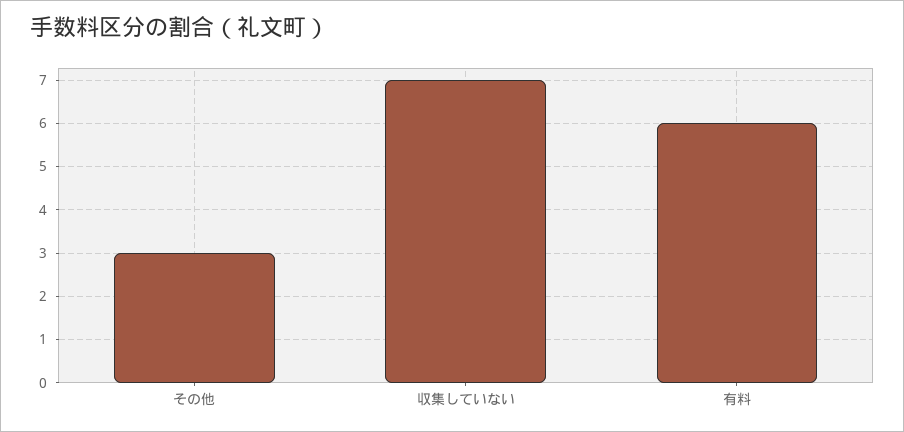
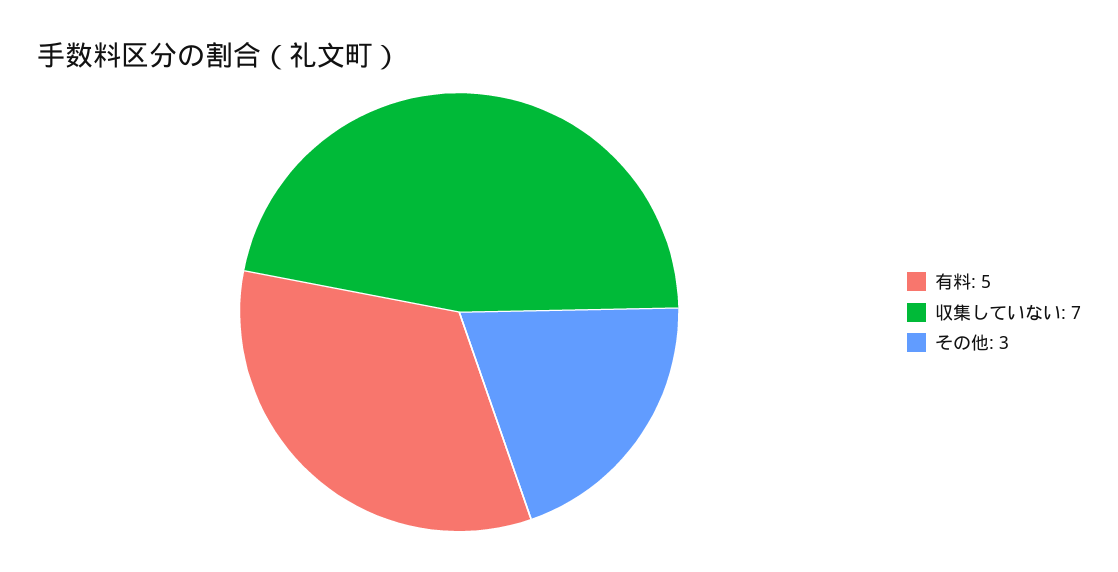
有料: 6 -> 5

